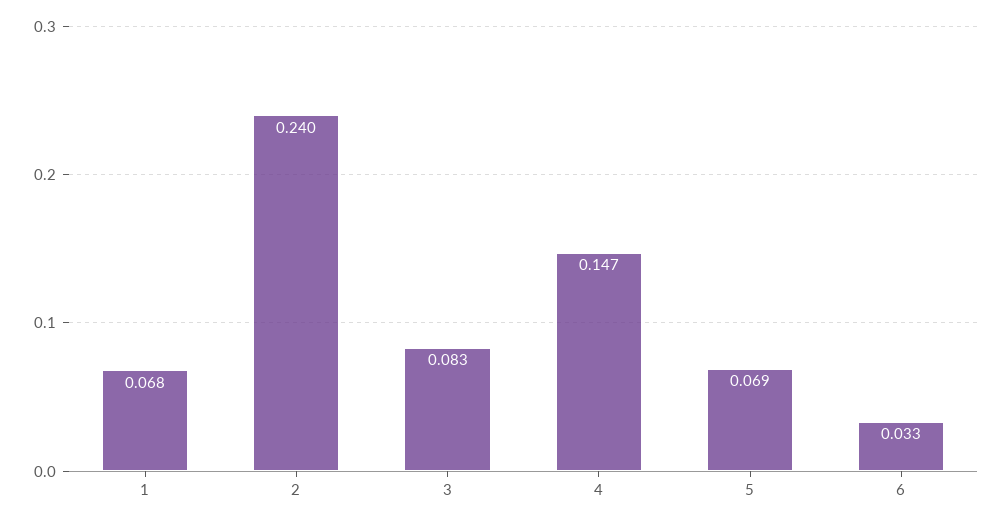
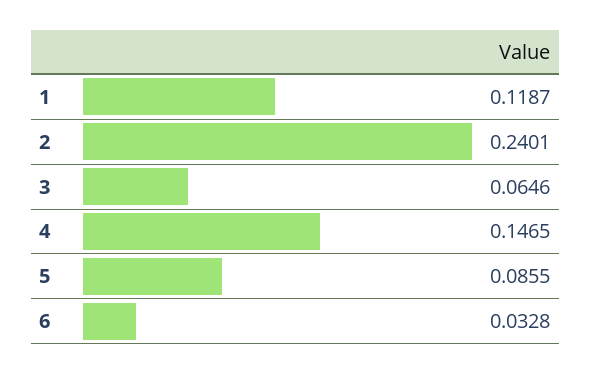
1: 0.068 -> 0.1187
3: 0.083 -> 0.0646
5: 0.069 -> 0.0855

